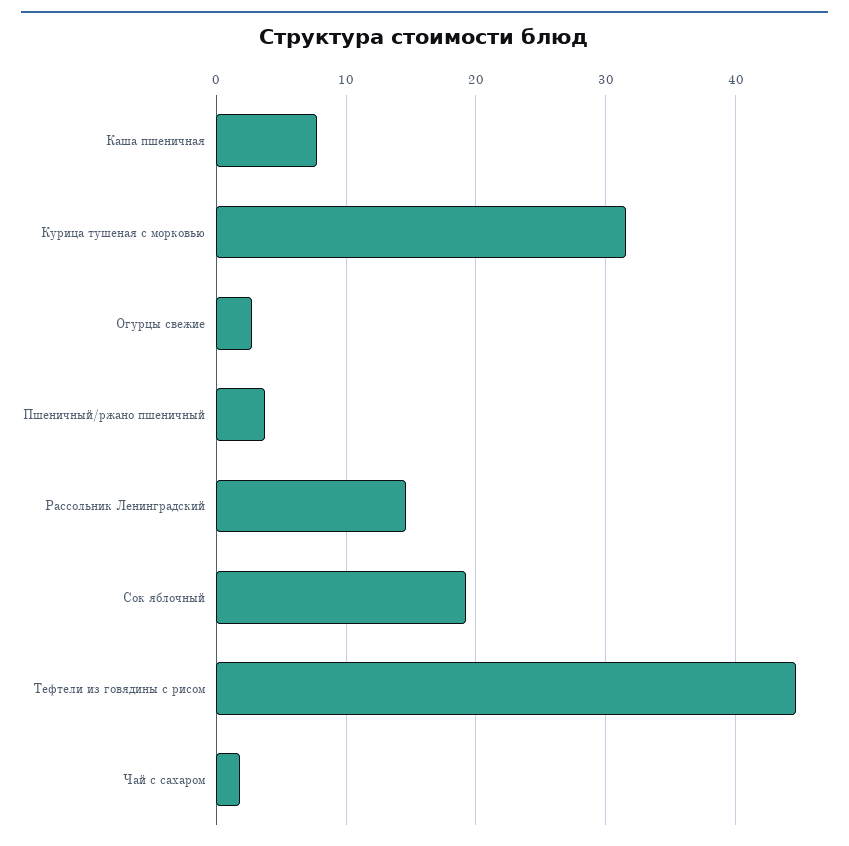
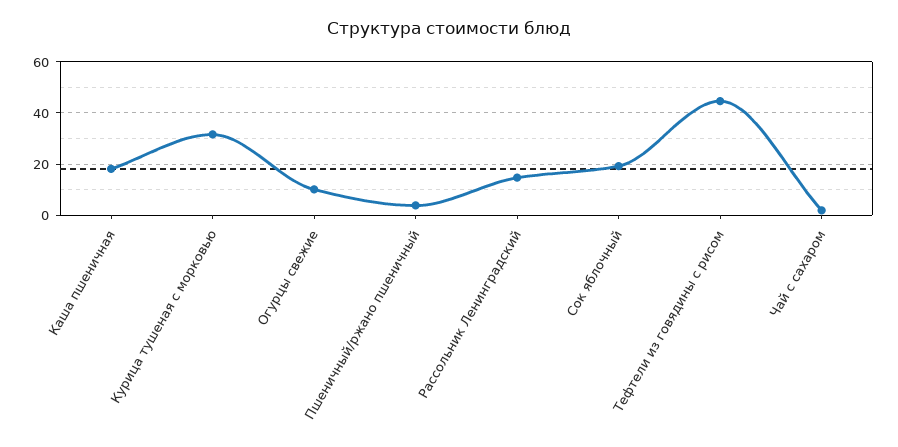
Каша пшеничная: 8 -> 17.5
Огурцы свежие: 3 -> 10

